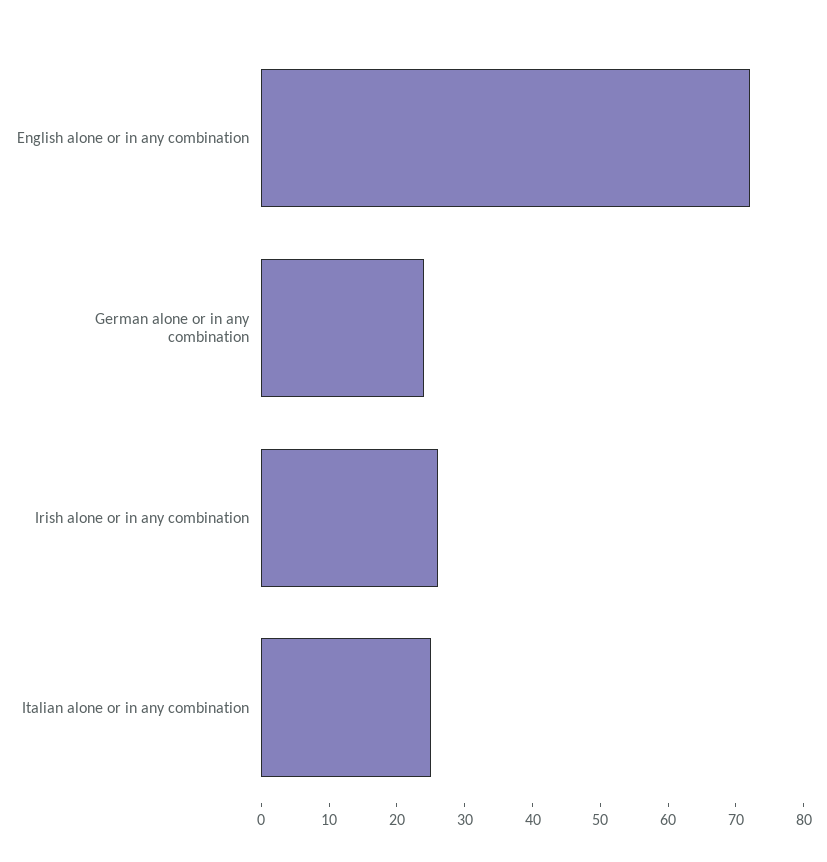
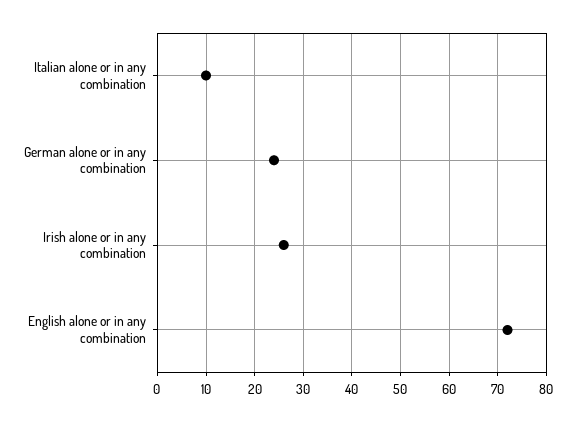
Italian alone or in any combination: 25 -> 10

